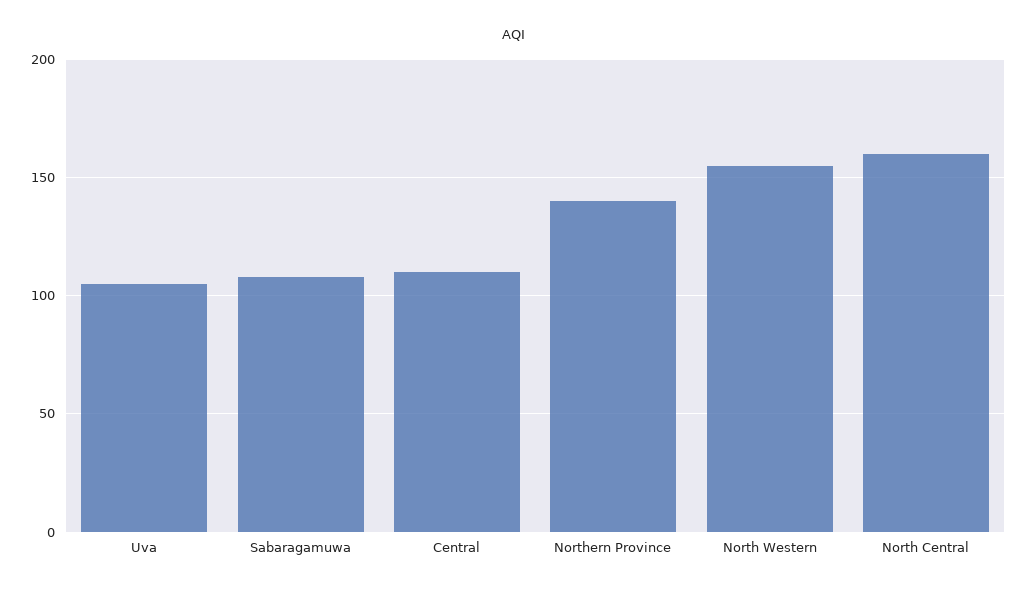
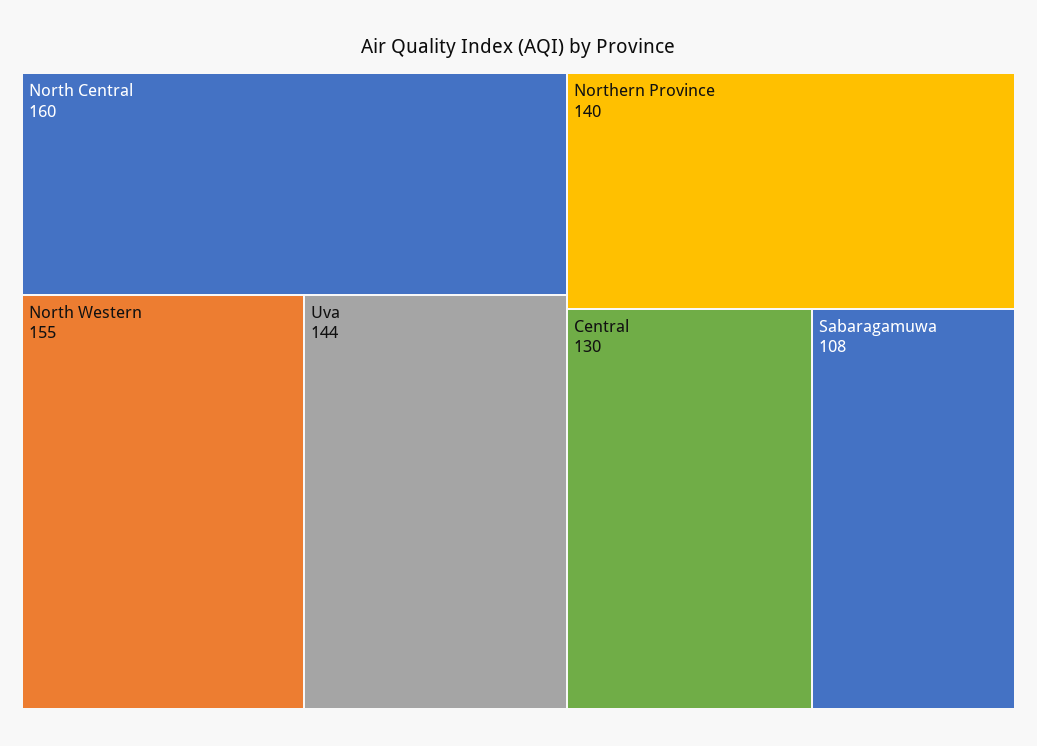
Uva: 105 -> 144
Central: 110 -> 130

